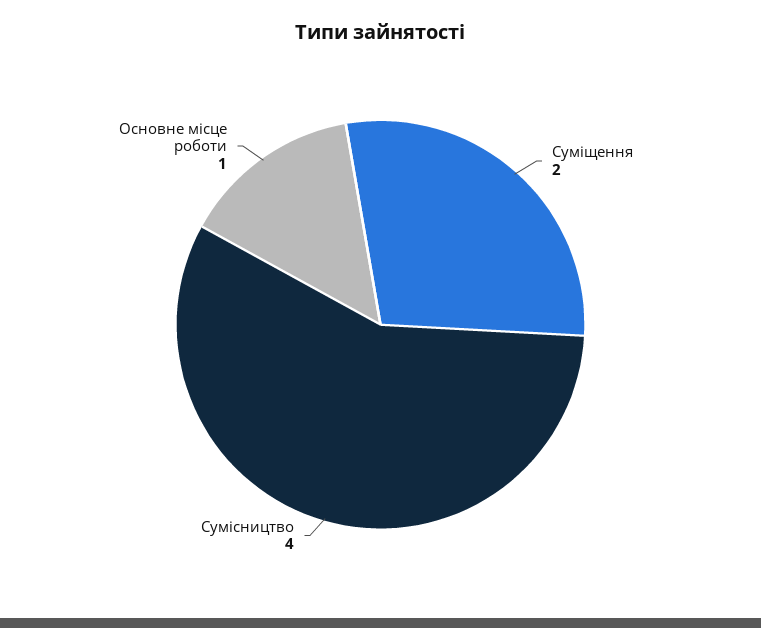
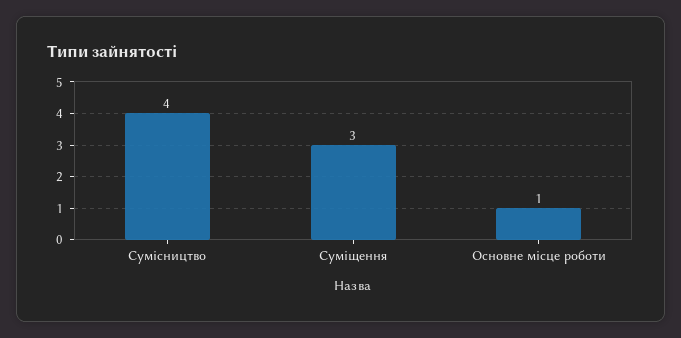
Суміщення: 2 -> 3

